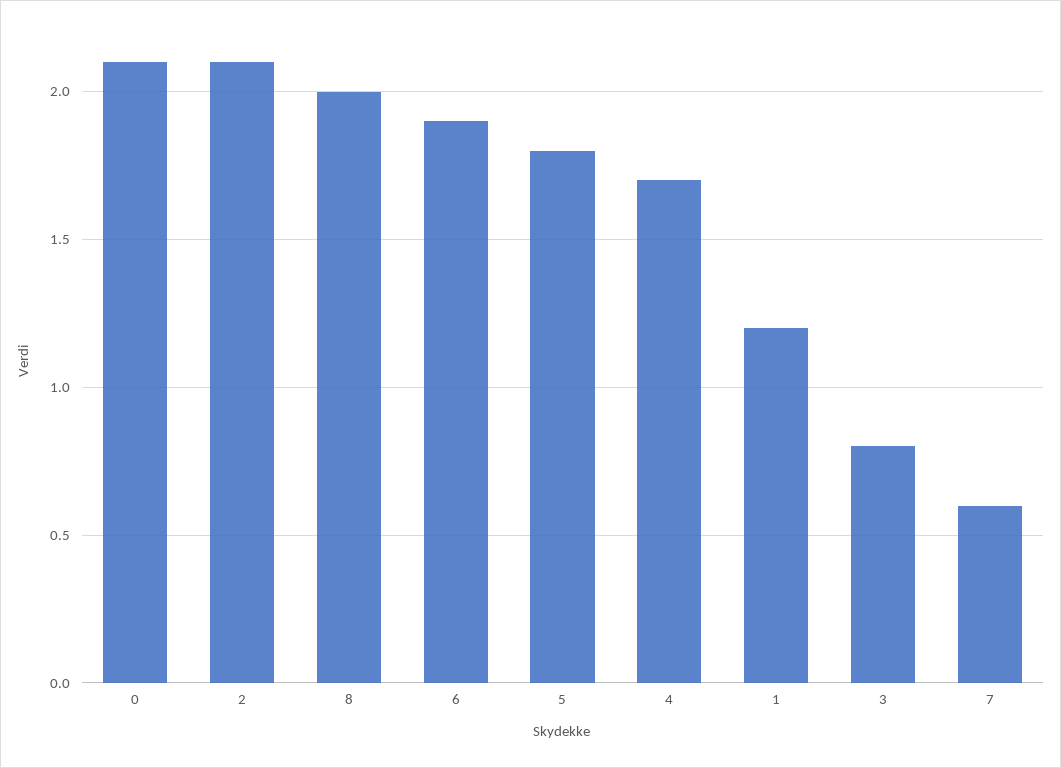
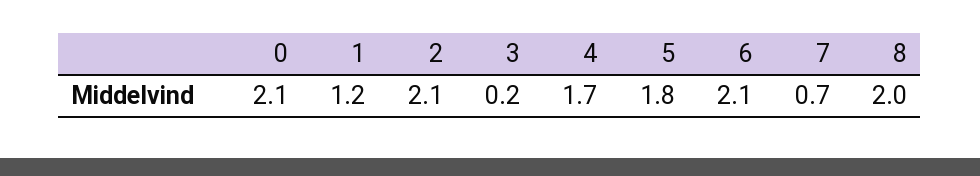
6: 1.9 -> 2.1
3: 0.8 -> 0.2
7: 0.6 -> 0.7

